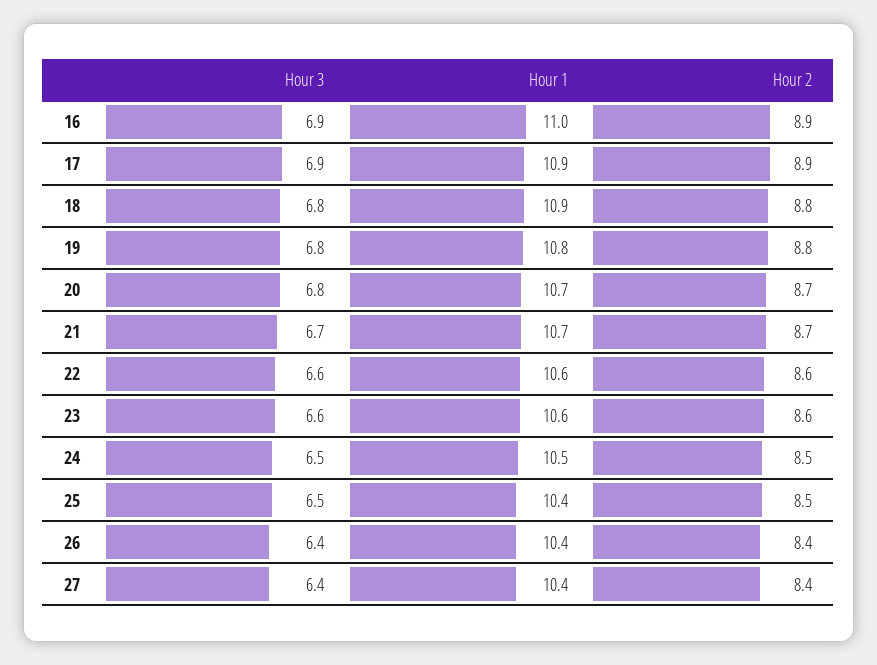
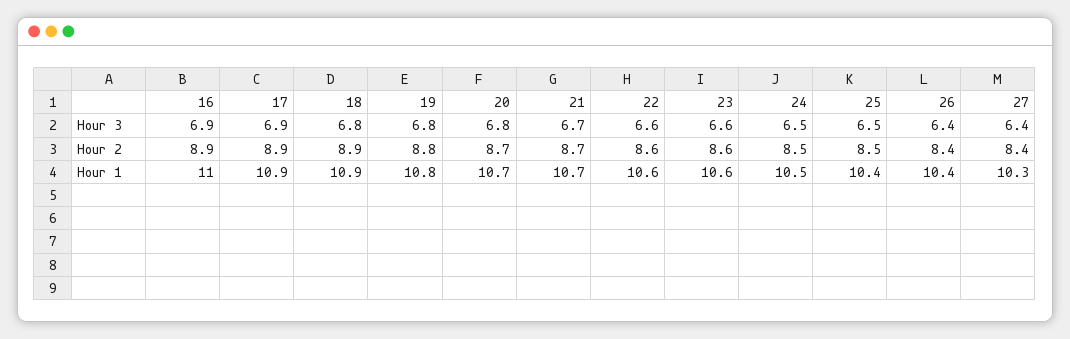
Hour 2, 18: 8.8 -> 8.9
Hour 1, 27: 10.4 -> 10.3

